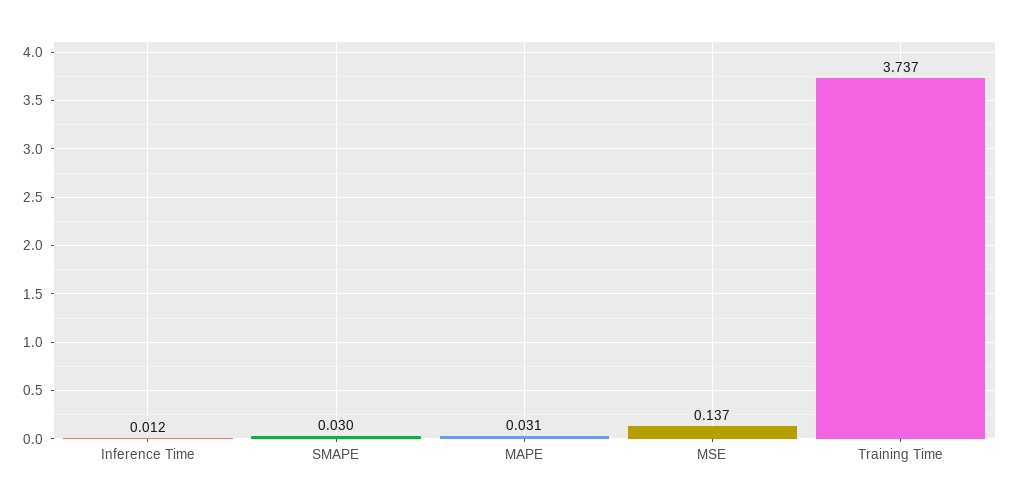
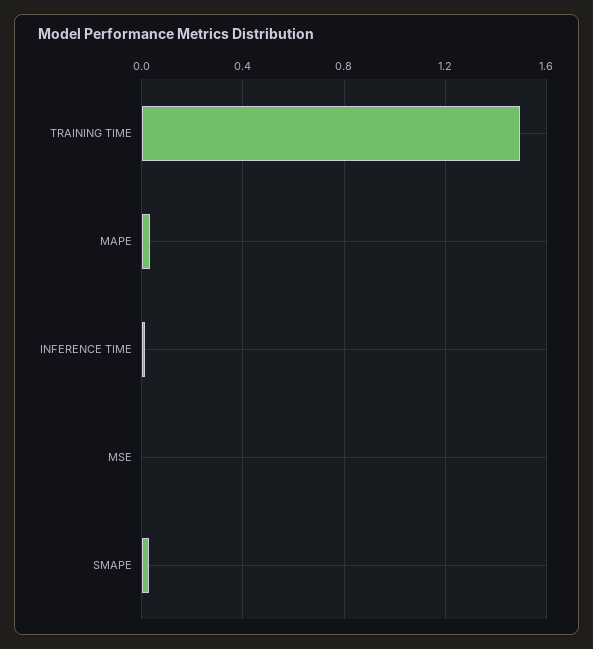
MSE: 0.137 -> 0
Training Time: 3.737 -> 1.5

